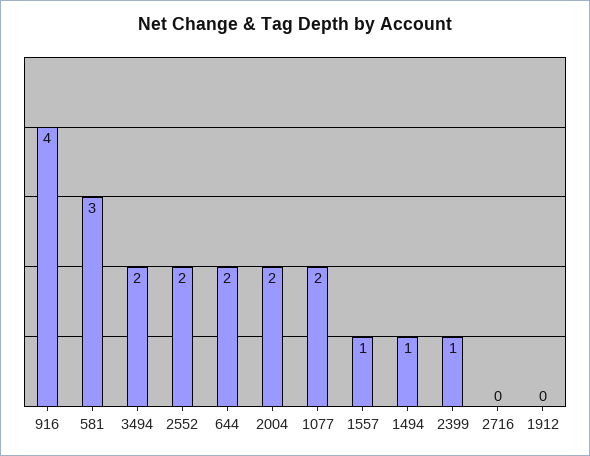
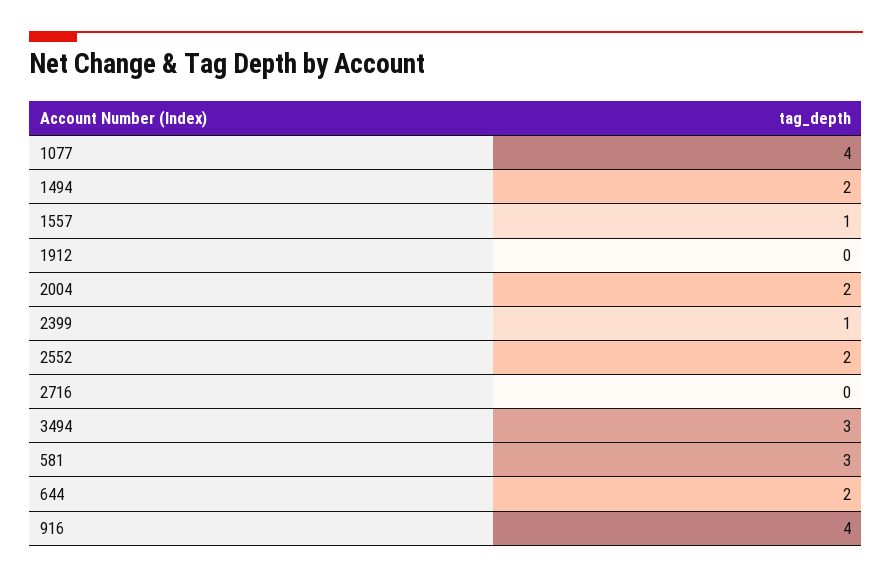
3494: 2 -> 3
1077: 2 -> 4
1494: 1 -> 2

